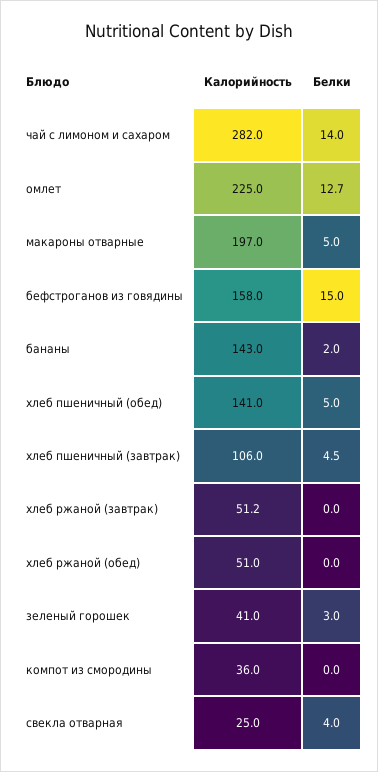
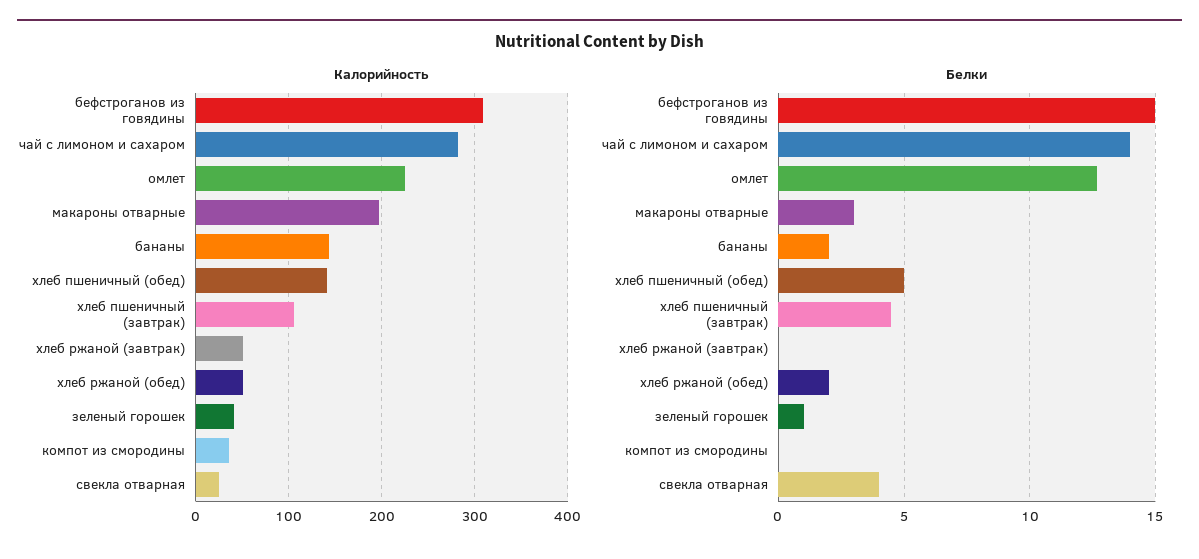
Белки, макароны отварные: 5 -> 3
Калорийность, бефстроганов из говядины: 158 -> 310
Белки, хлеб ржаной (обед): 0 -> 2
Белки, зеленый горошек: 3 -> 1

